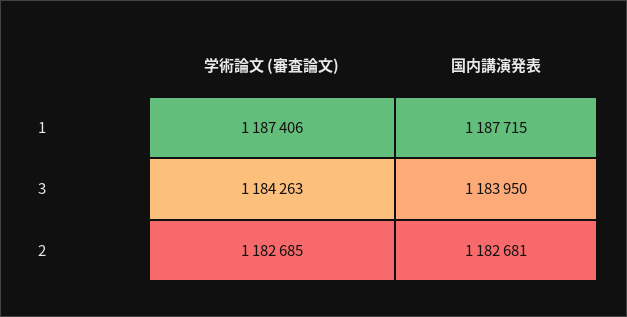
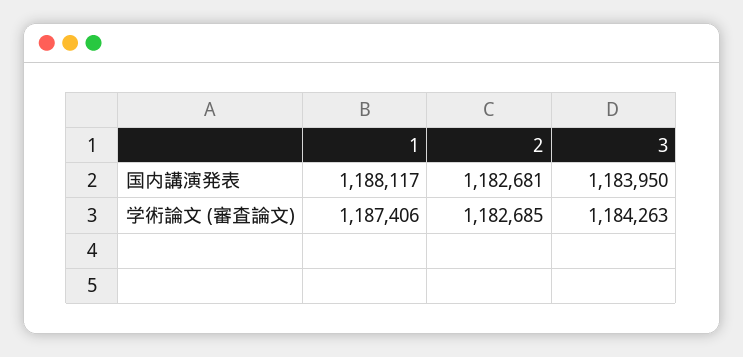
国内講演発表, 1: 1187715 -> 1188117

